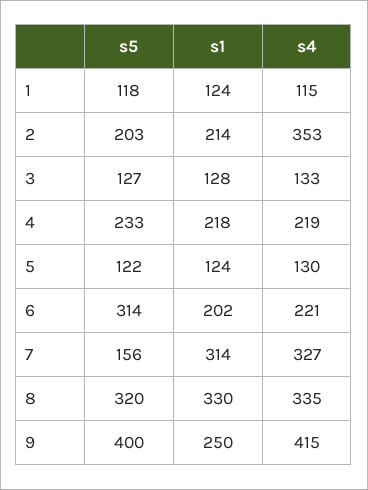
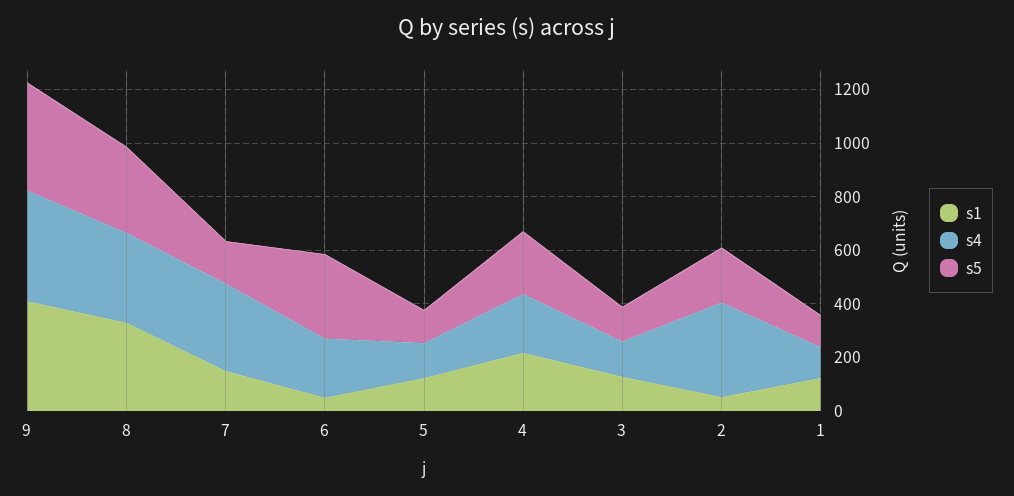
s1, 2: 214 -> 50
s1, 6: 202 -> 50
s1, 7: 314 -> 150
s1, 9: 250 -> 400

